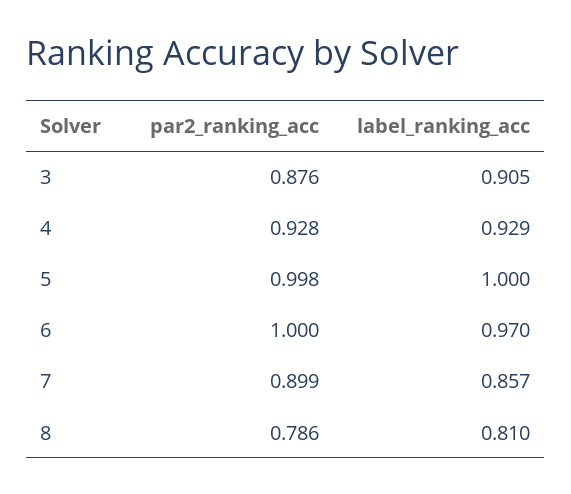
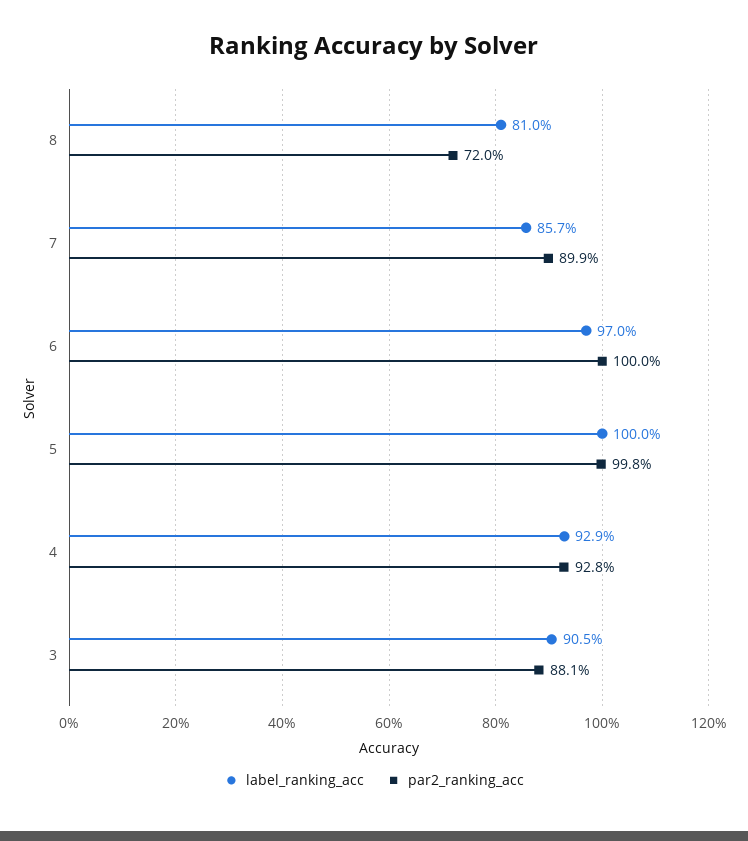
par2_ranking_acc, 3: 0.876 -> 0.881
par2_ranking_acc, 8: 0.786 -> 0.72

